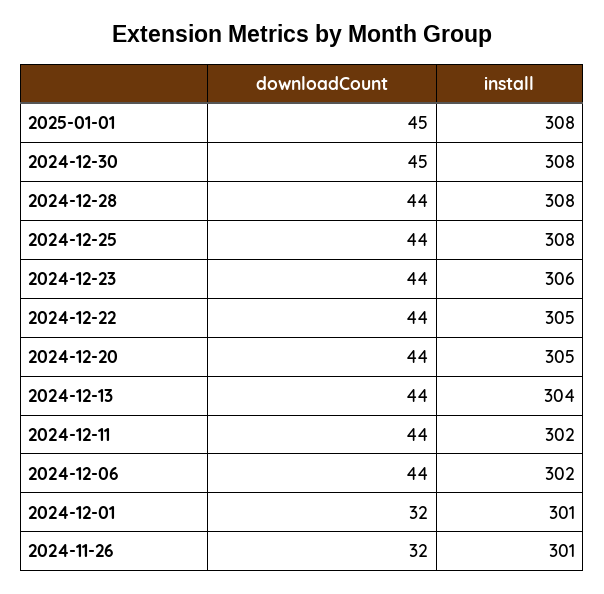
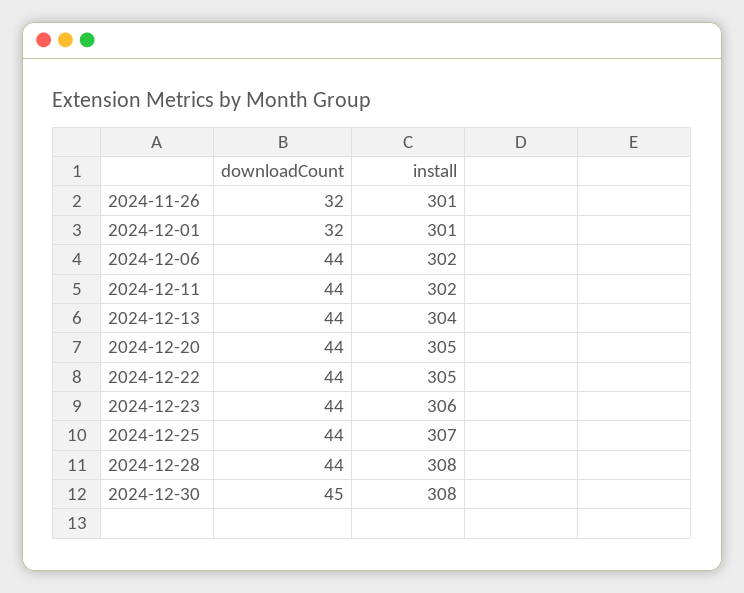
downloadCount, 2025-01-01: 45 -> none
install, 2025-01-01: 308 -> none
install, 2024-12-25: 308 -> 307

